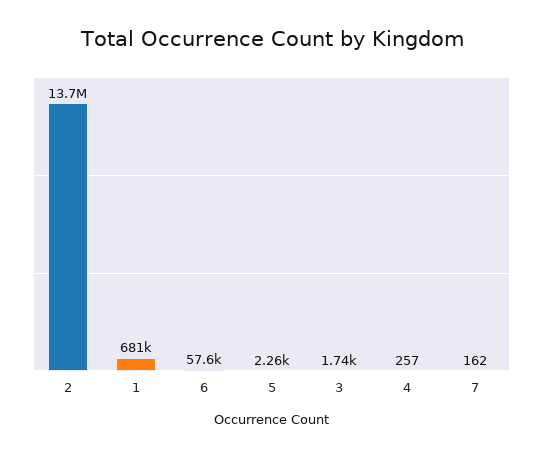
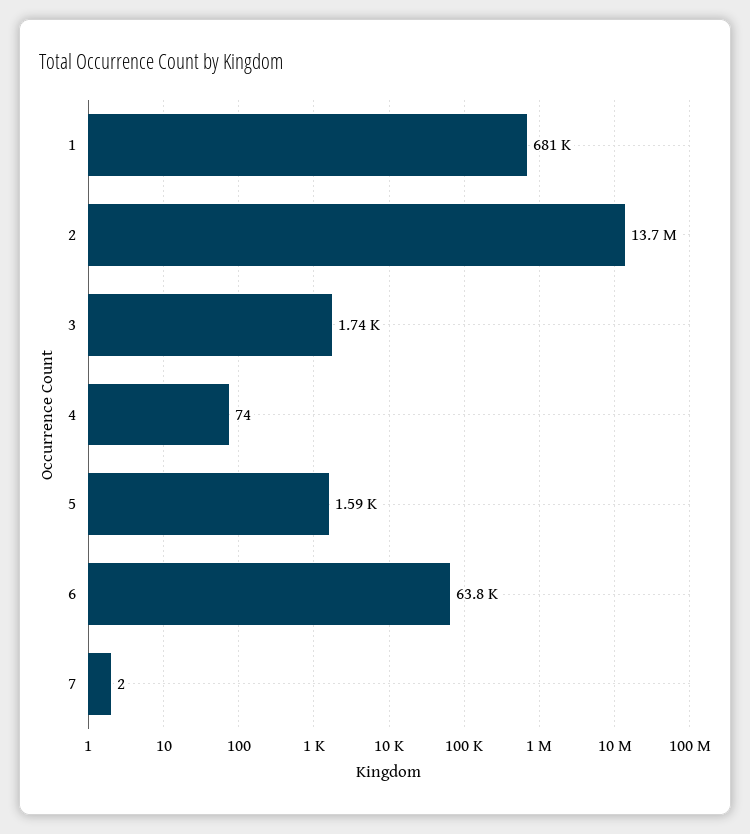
6: 57600 -> 63800
5: 2260 -> 1590
4: 257 -> 74
7: 162 -> 2

